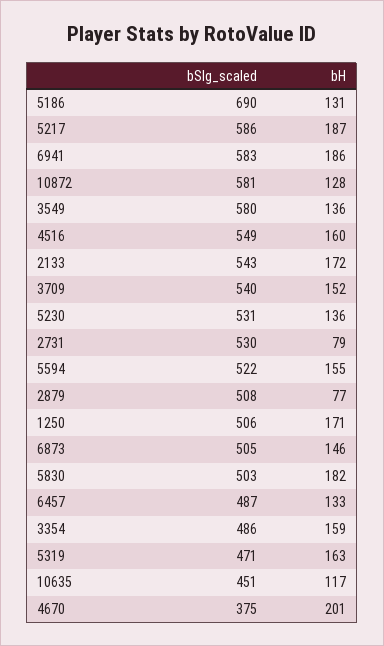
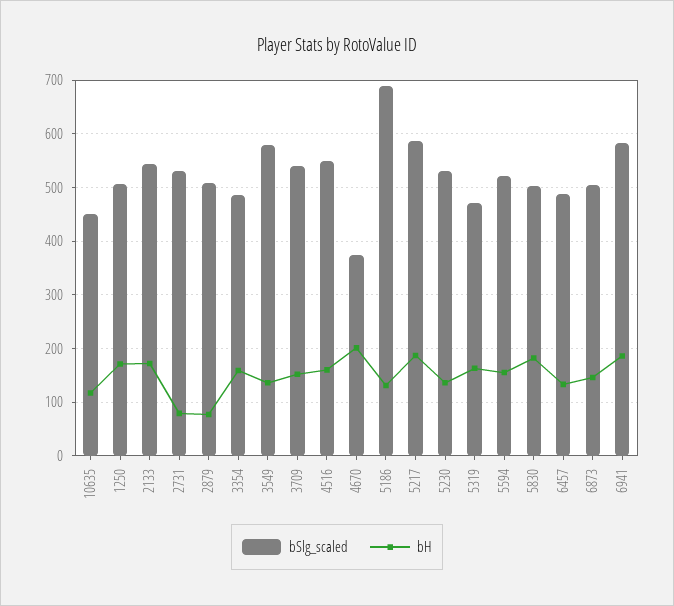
bSlg_scaled, 10872: 581 -> none
bH, 10872: 128 -> none

